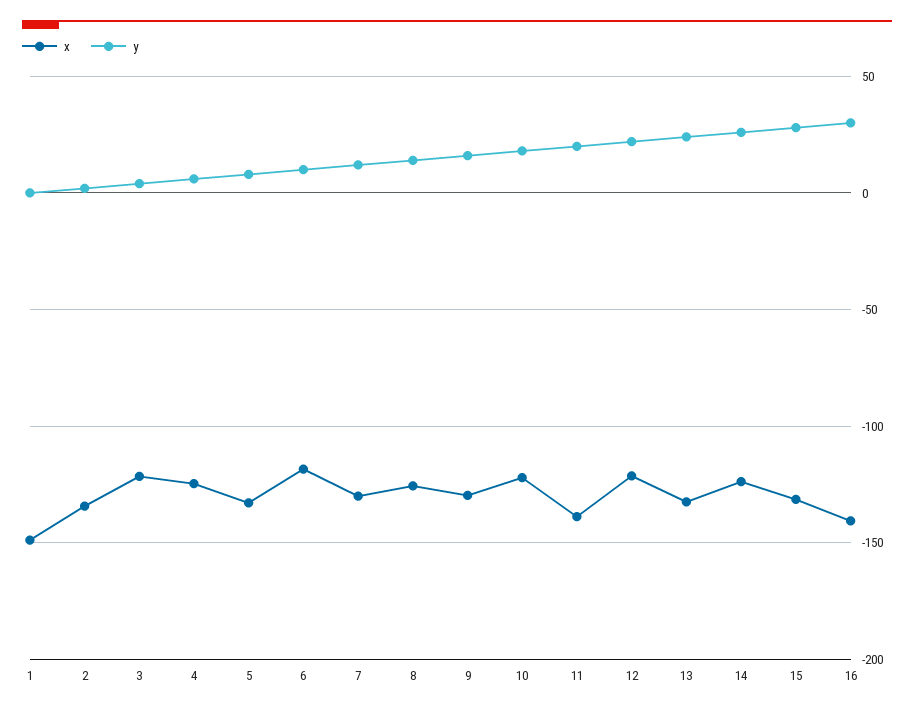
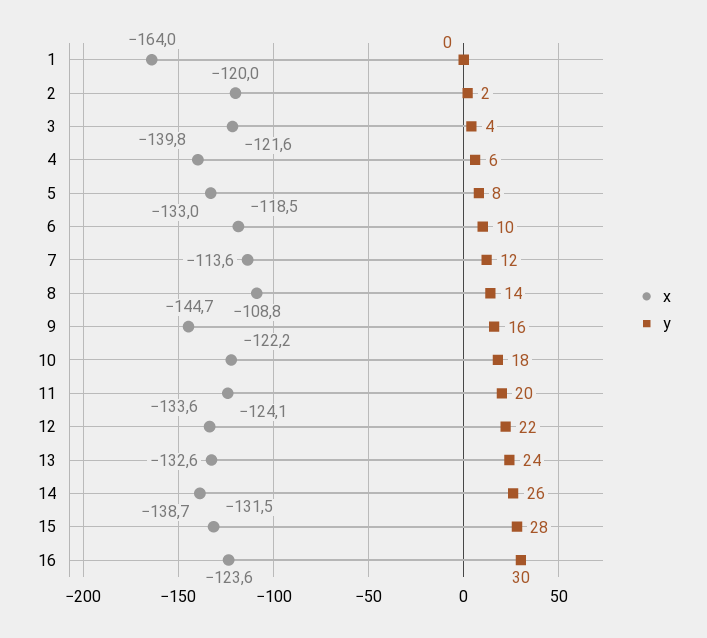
x, 1: -150 -> -164
x, 2: -135 -> -120
x, 4: -125 -> -139.8
x, 7: -130 -> -113.6
x, 8: -125 -> -108.8
x, 9: -130 -> -144.7
x, 11: -140 -> -124.1
x, 12: -120 -> -133.6
x, 14: -125 -> -138.7
x, 16: -140 -> -123.6

